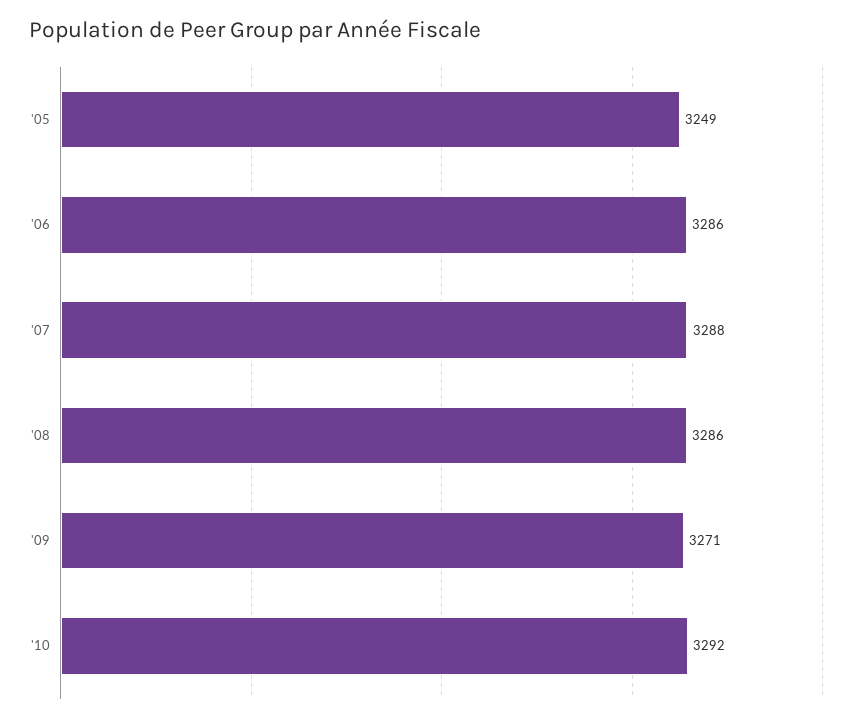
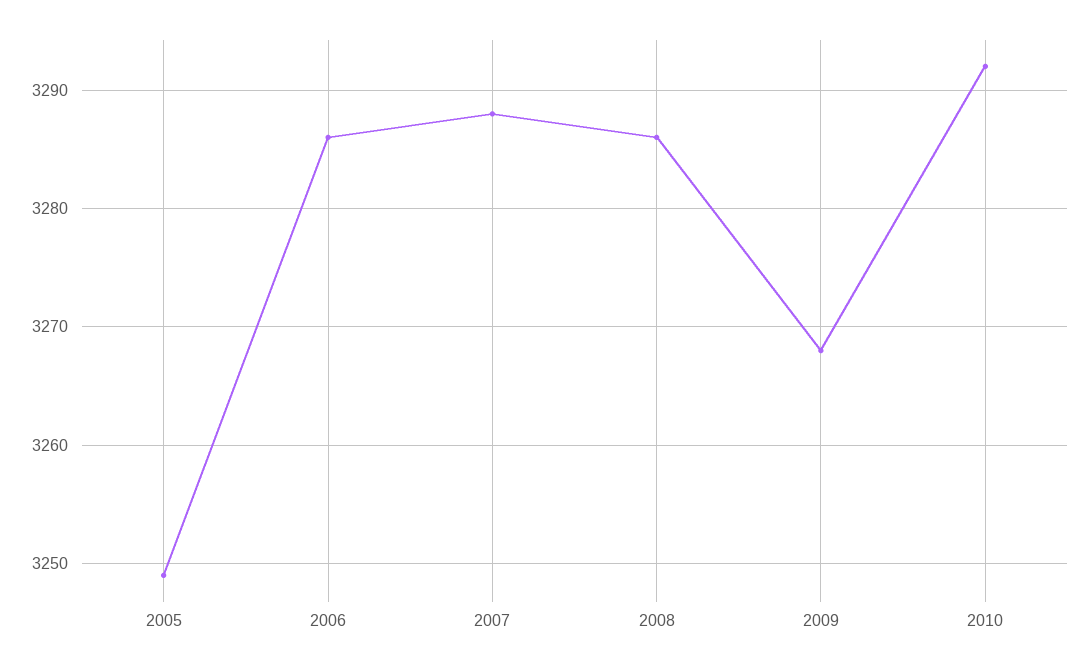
'09: 3271 -> 3268

